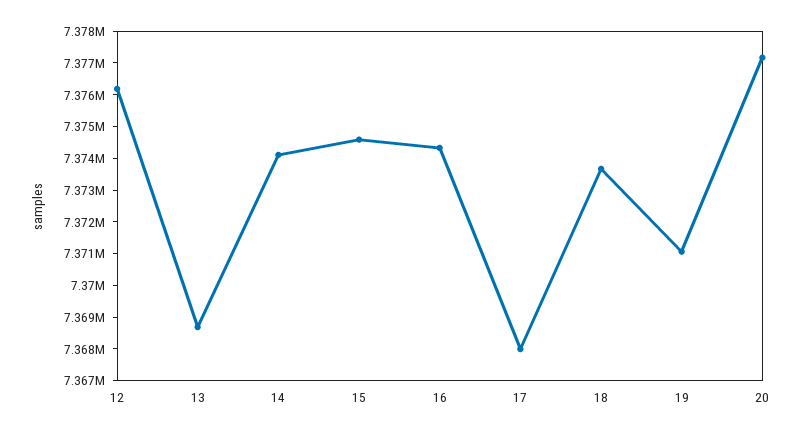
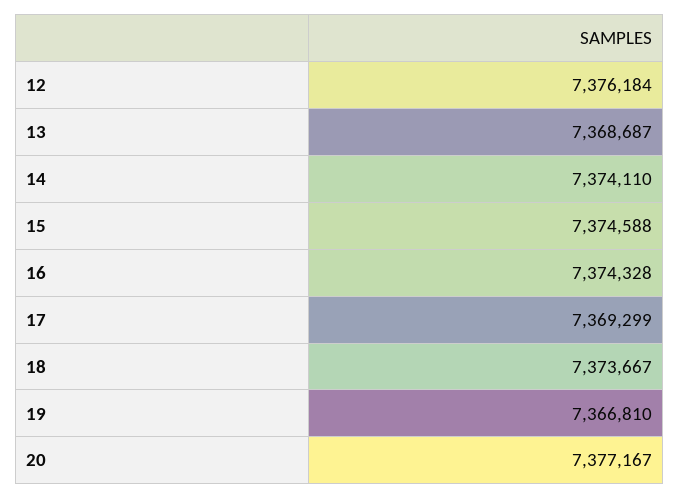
17: 7368000 -> 7369299
19: 7371000 -> 7366810

